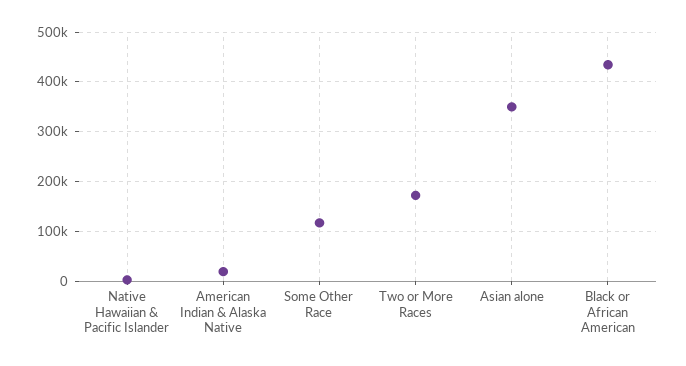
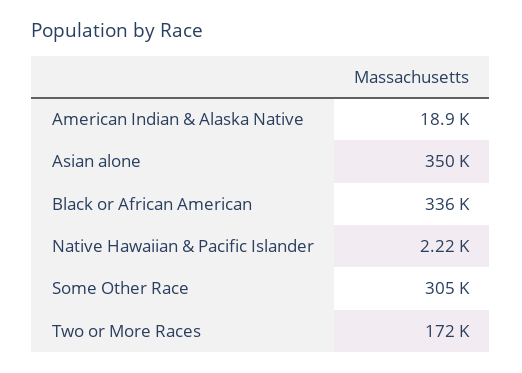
Some Other Race: 120000 -> 305000
Black or African American: 440000 -> 336000

